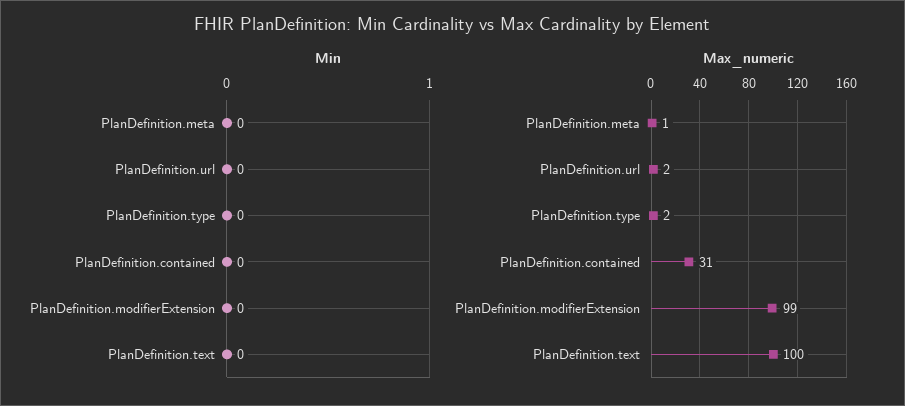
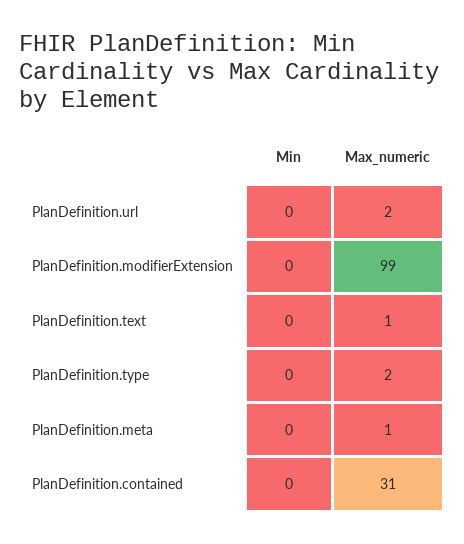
Max_numeric, PlanDefinition.text: 100 -> 1

